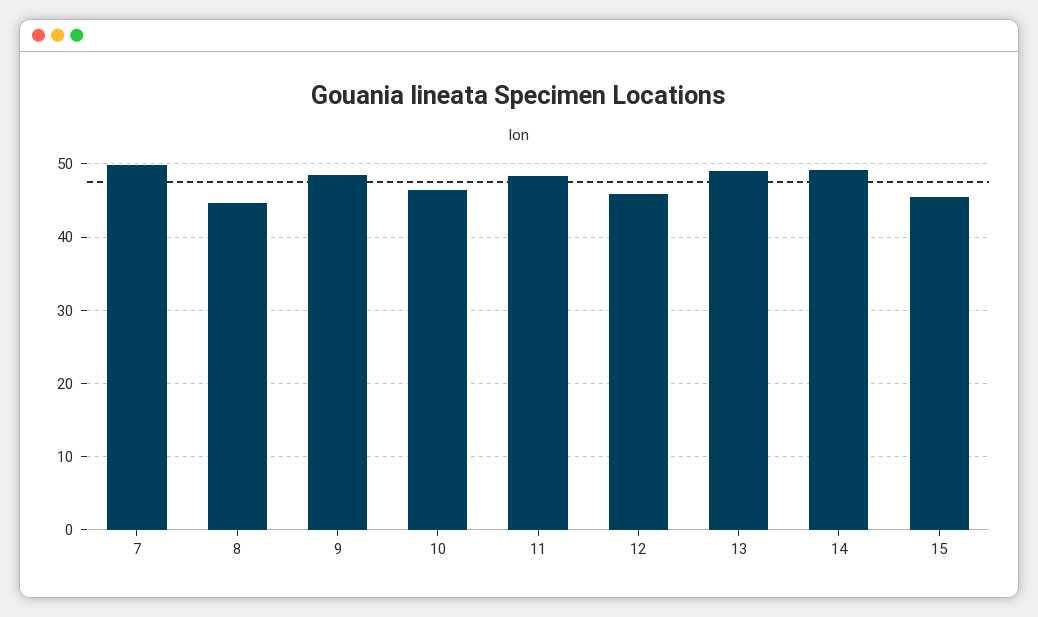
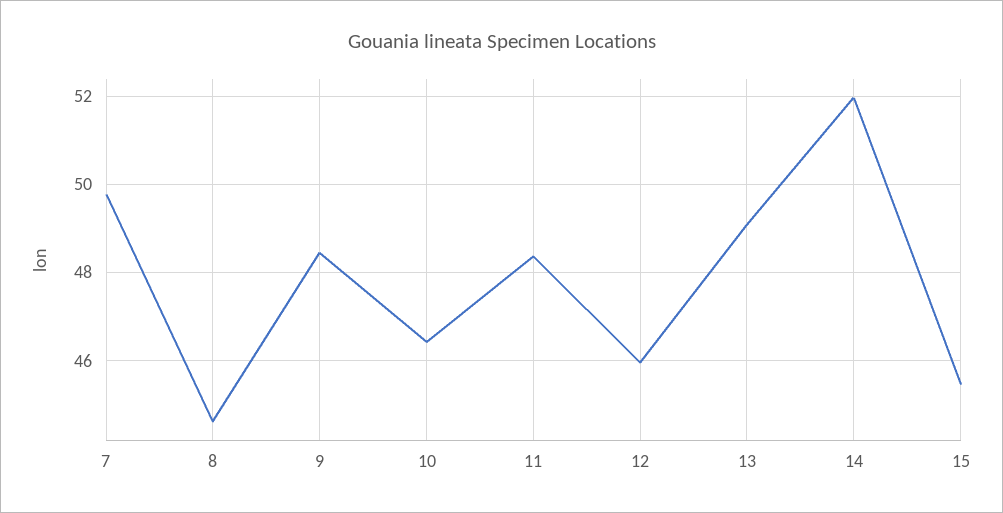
14: 49 -> 52

